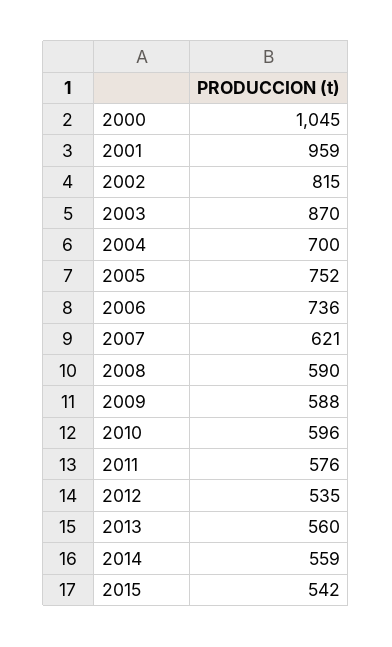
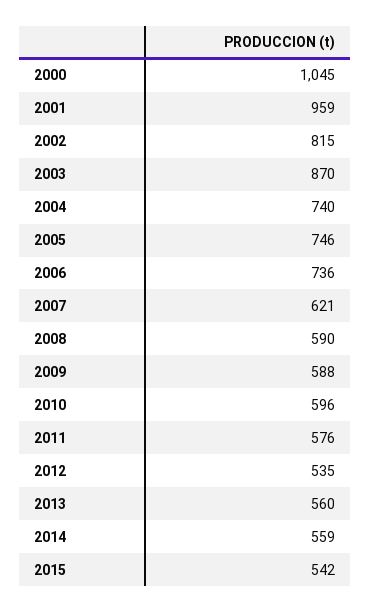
2004: 700 -> 740
2005: 752 -> 746

